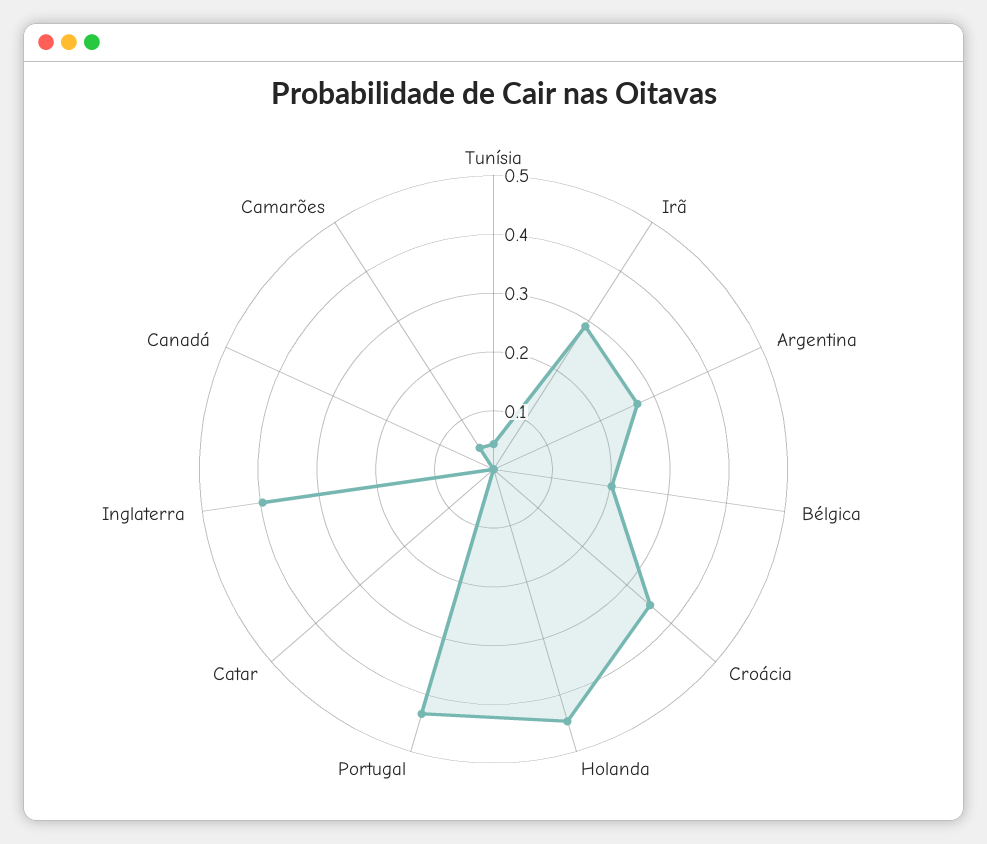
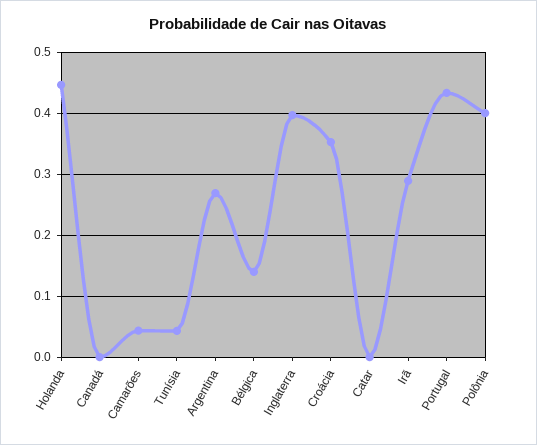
Bélgica: 0.2 -> 0.14
Polônia: none -> 0.4

